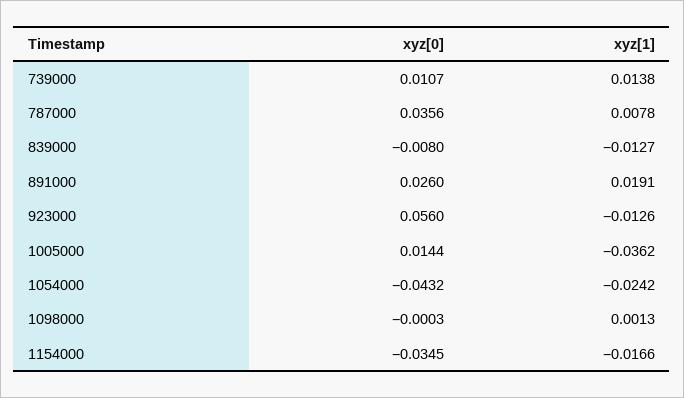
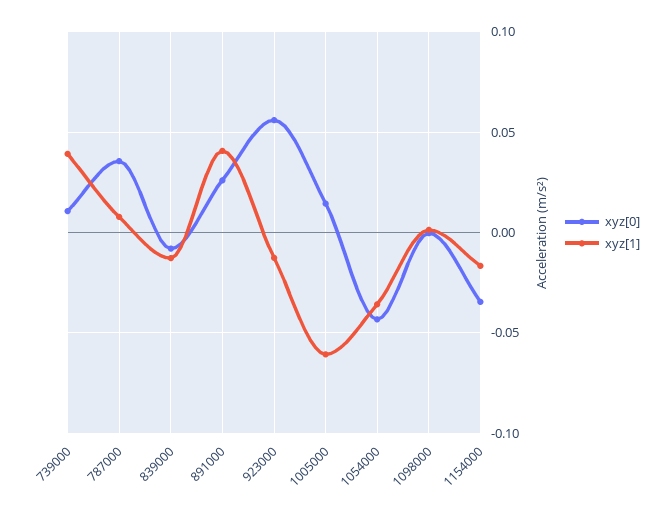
xyz[1], 739000: 0.0138 -> 0.04
xyz[1], 891000: 0.0191 -> 0.04
xyz[1], 1005000: -0.0362 -> -0.06
xyz[1], 1054000: -0.0242 -> -0.035

